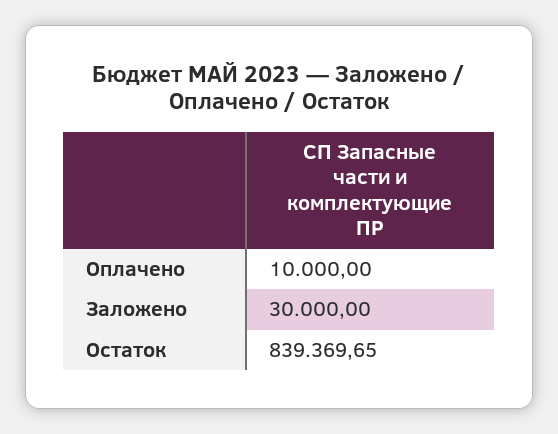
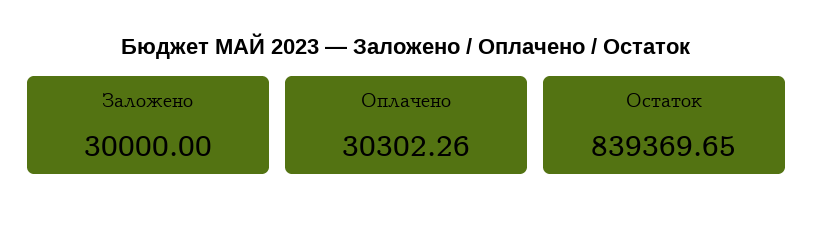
Оплачено: 10000 -> 30302.26

